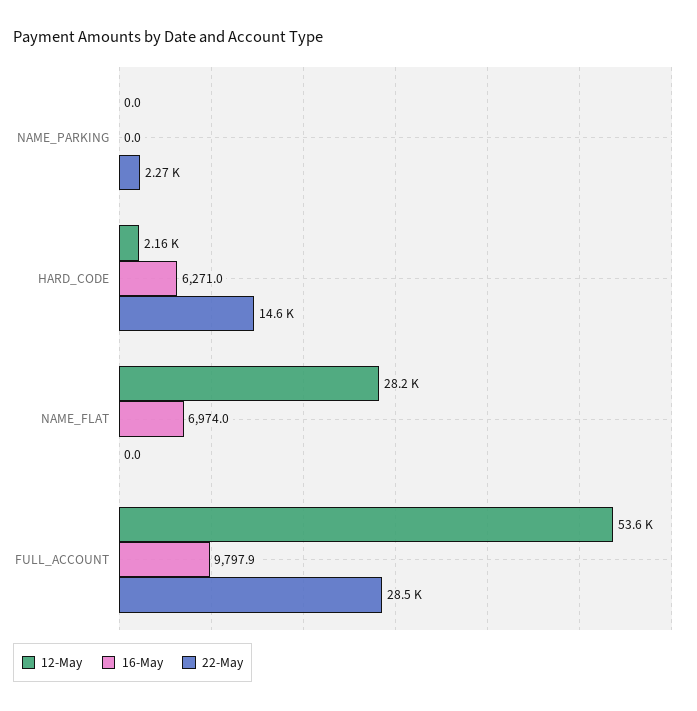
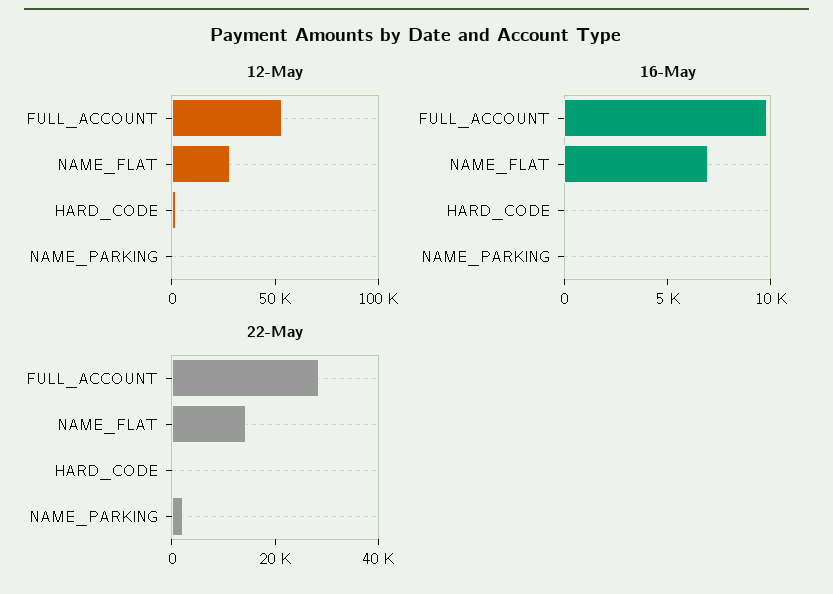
16-May, HARD_CODE: 6271 -> 0
22-May, HARD_CODE: 14600 -> 0
22-May, NAME_FLAT: 0 -> 15000

